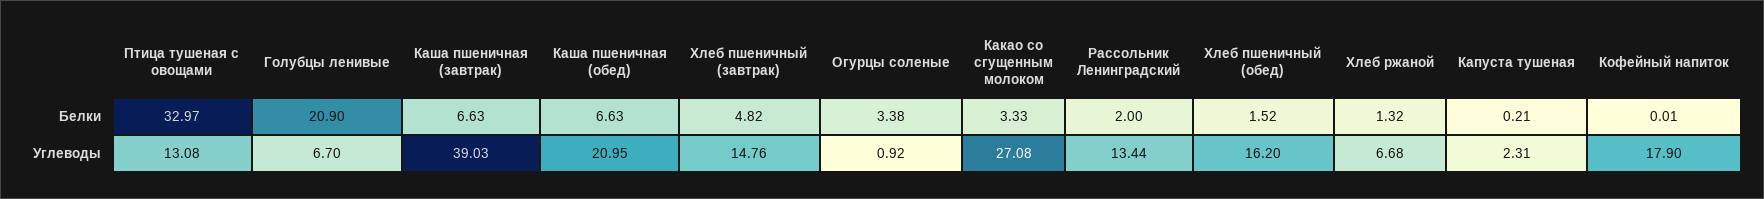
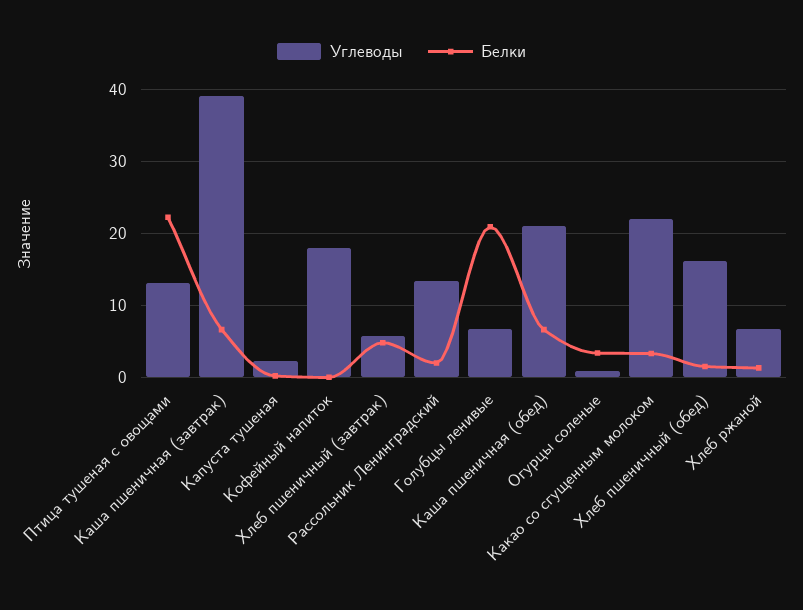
Белки, Птица тушеная с овощами: 32.97 -> 22
Углеводы, Хлеб пшеничный (завтрак): 14.76 -> 6
Углеводы, Какао со сгущенным молоком: 27.08 -> 22

